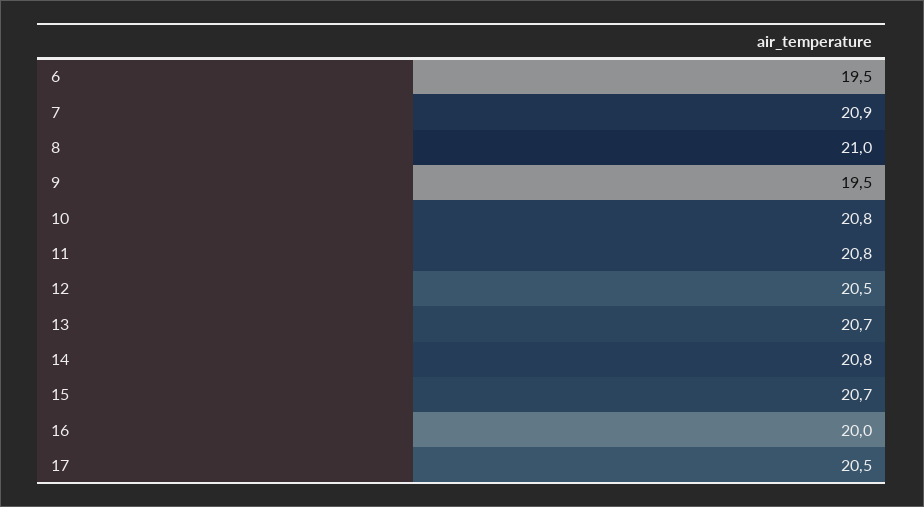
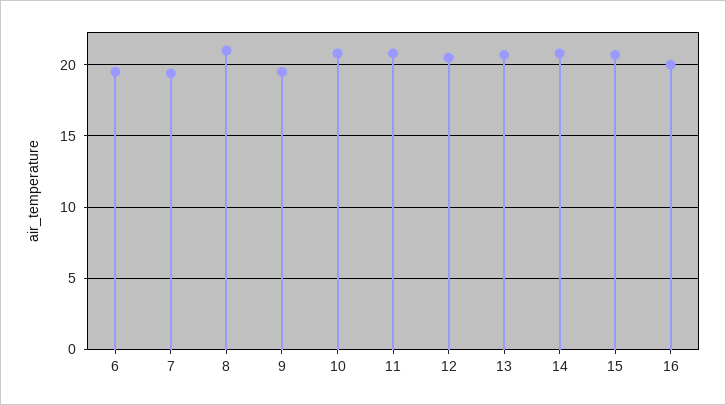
7: 20.9 -> 19.5
17: 20.5 -> none

